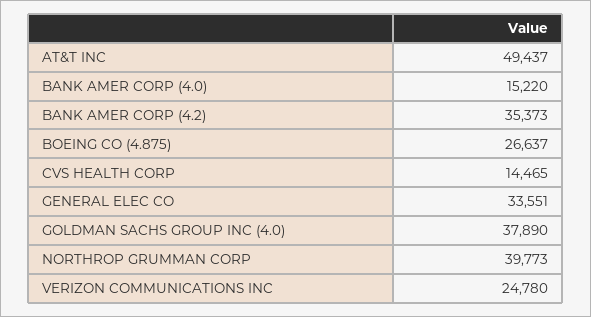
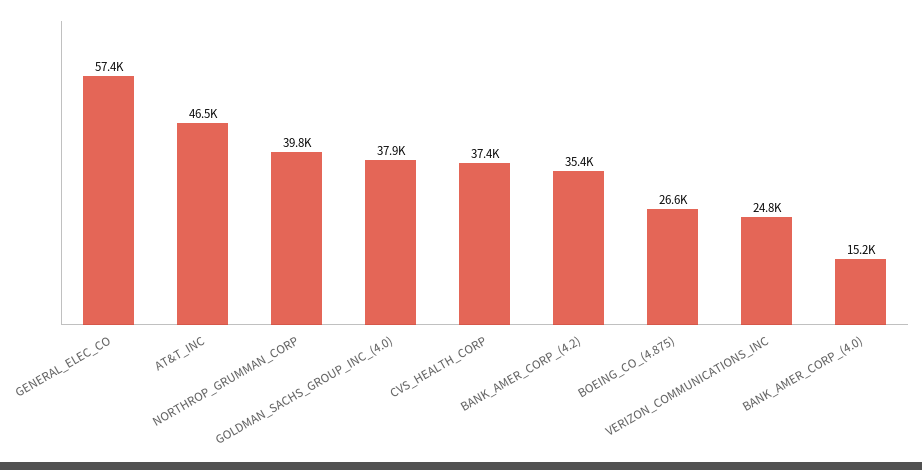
AT&T INC: 49437 -> 46500
CVS HEALTH CORP: 14465 -> 37400
GENERAL ELEC CO: 33551 -> 57400

